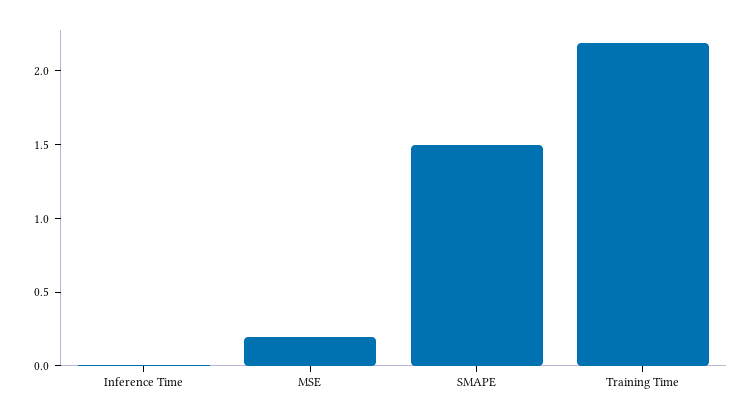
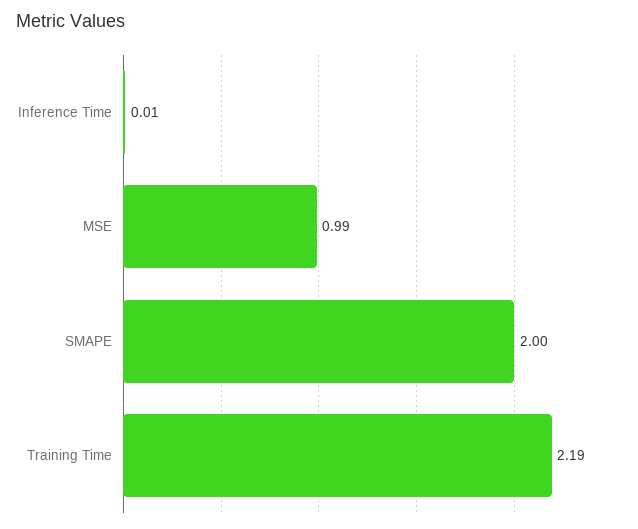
MSE: 0.2 -> 0.99
SMAPE: 1.5 -> 2

